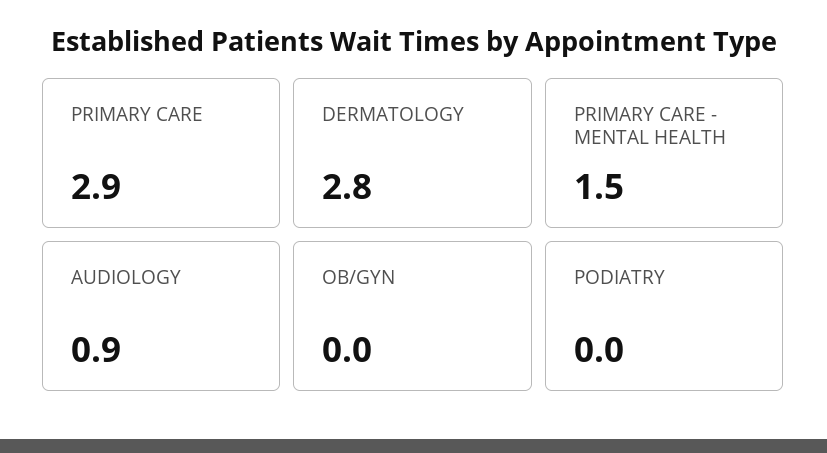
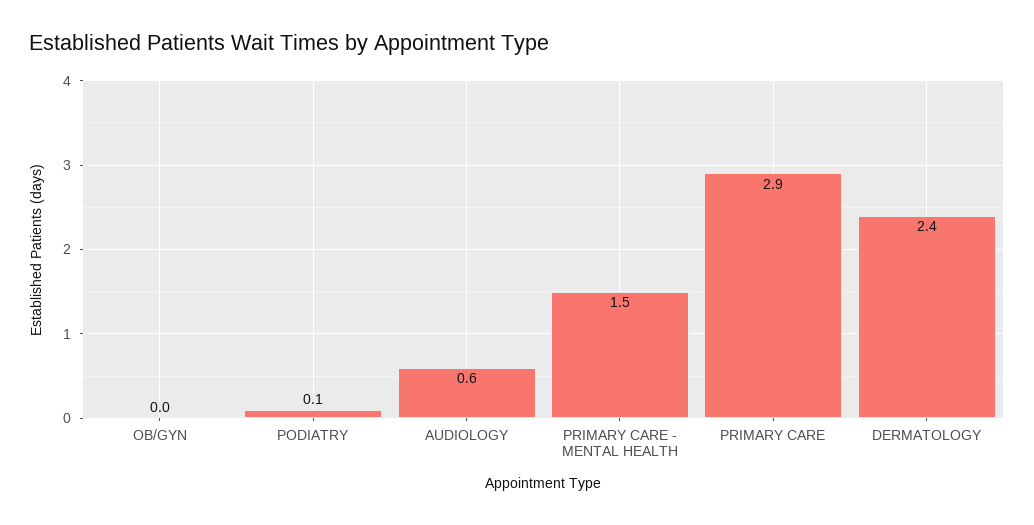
DERMATOLOGY: 2.8 -> 2.4
AUDIOLOGY: 0.9 -> 0.6
PODIATRY: 0 -> 0.1

